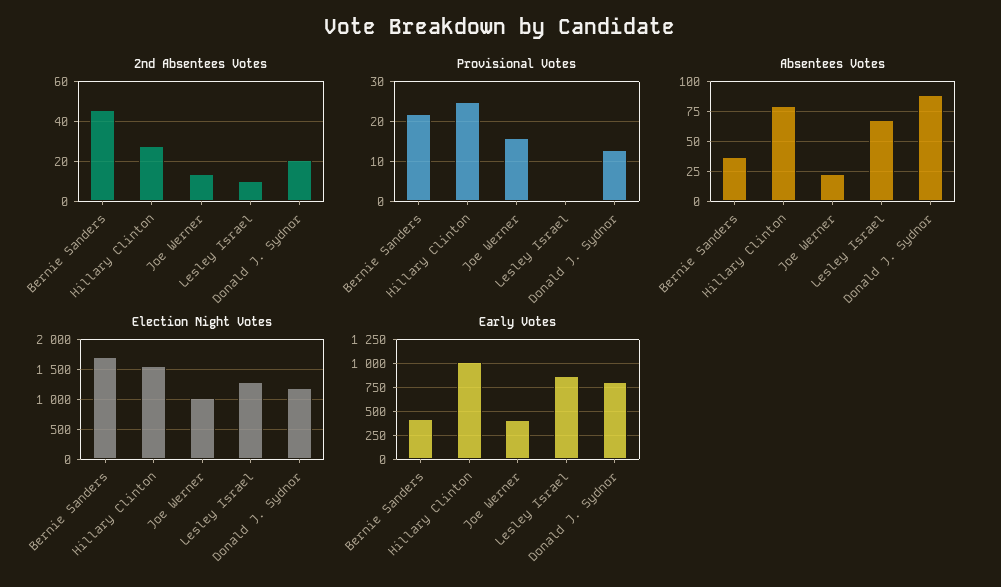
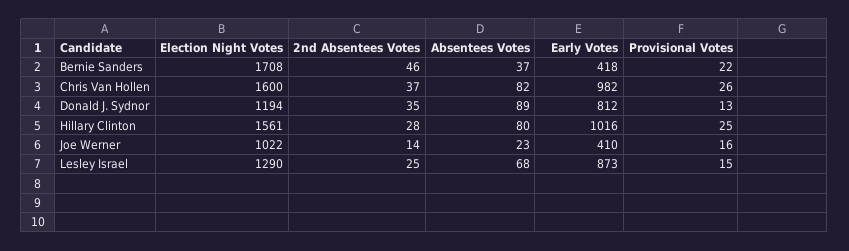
2nd Absentees Votes, Lesley Israel: 10 -> 25
2nd Absentees Votes, Donald J. Sydnor: 20 -> 35
Provisional Votes, Lesley Israel: 0 -> 15
Election Night Votes, Chris Van Hollen: none -> 1600
2nd Absentees Votes, Chris Van Hollen: none -> 37
Absentees Votes, Chris Van Hollen: none -> 82
Early Votes, Chris Van Hollen: none -> 982
Provisional Votes, Chris Van Hollen: none -> 26

